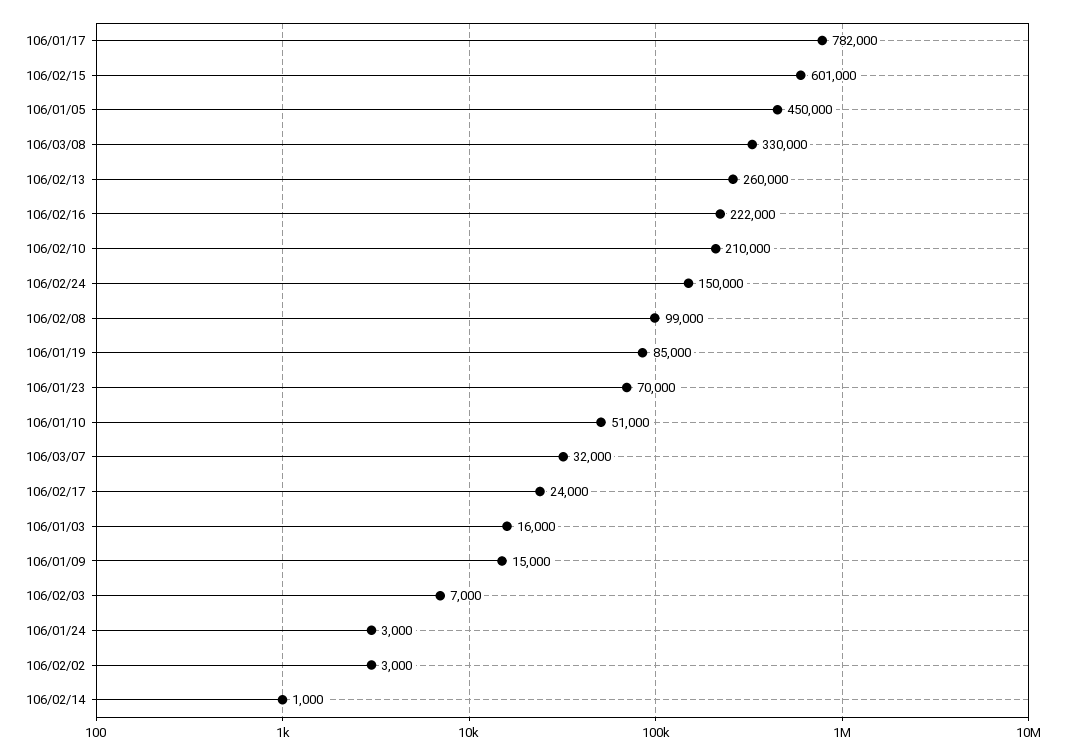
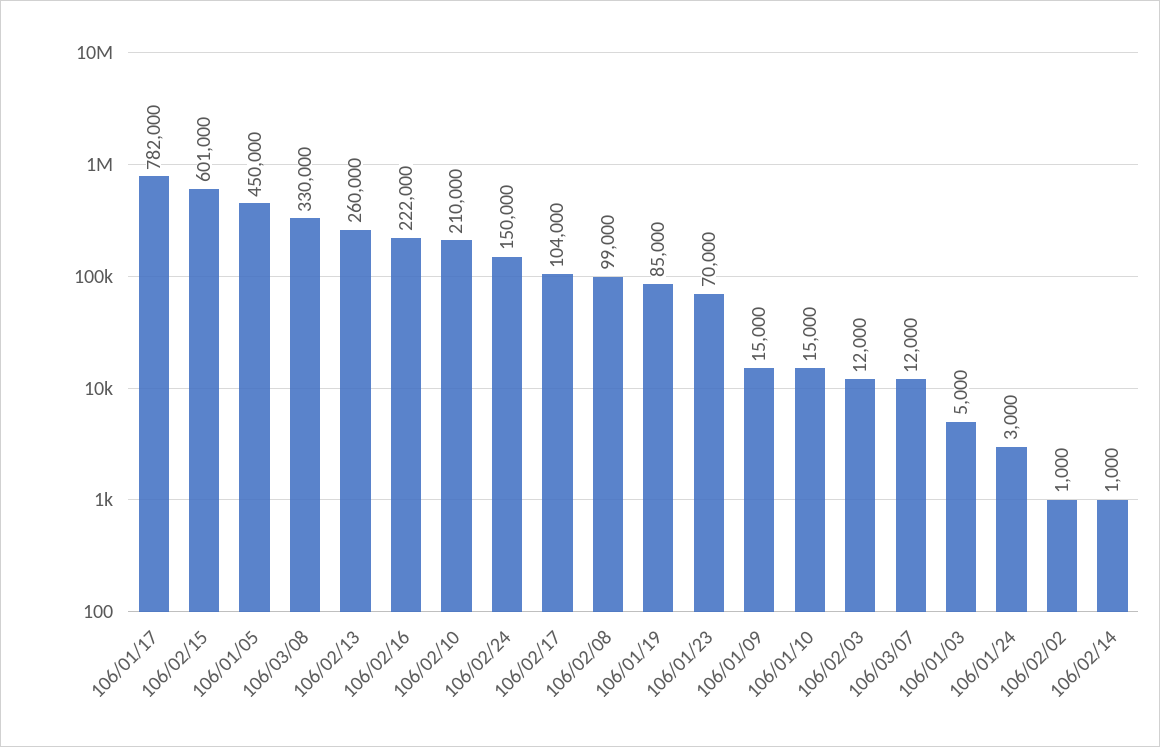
106/01/10: 51000 -> 15000
106/03/07: 32000 -> 12000
106/02/17: 24000 -> 104000
106/01/03: 16000 -> 5000
106/02/03: 7000 -> 12000
106/02/02: 3000 -> 1000

